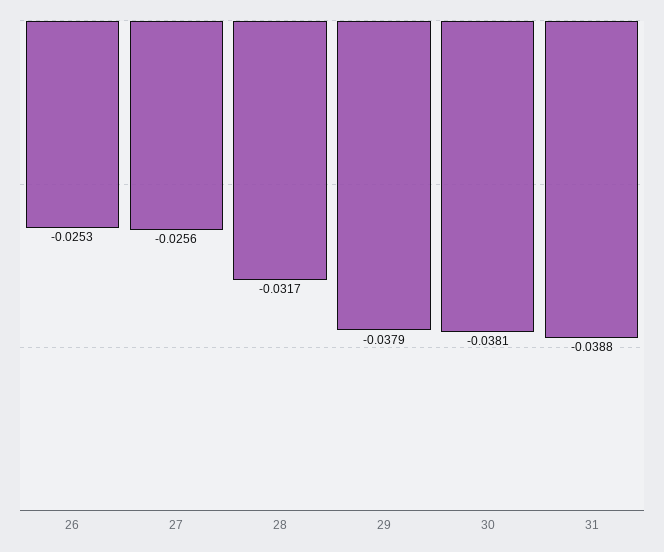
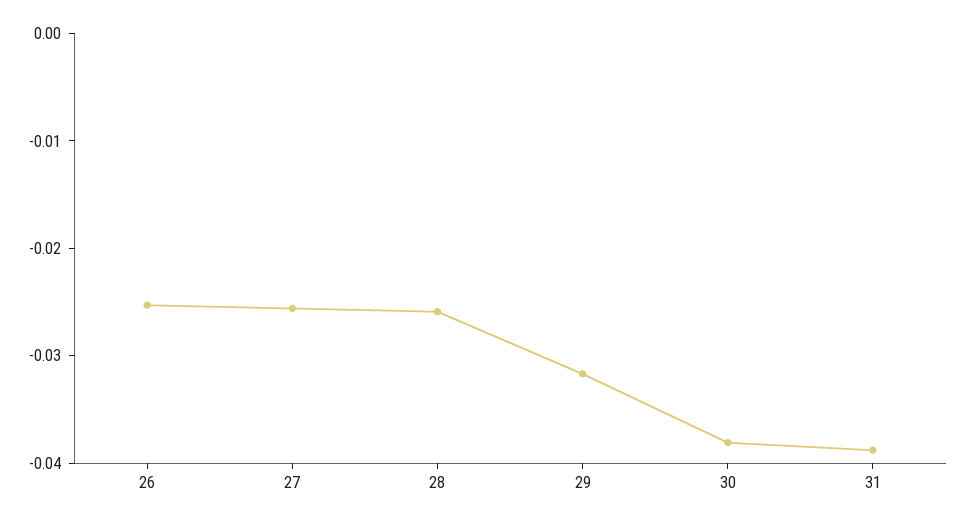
28: -0.0317 -> -0.026
29: -0.0379 -> -0.032

